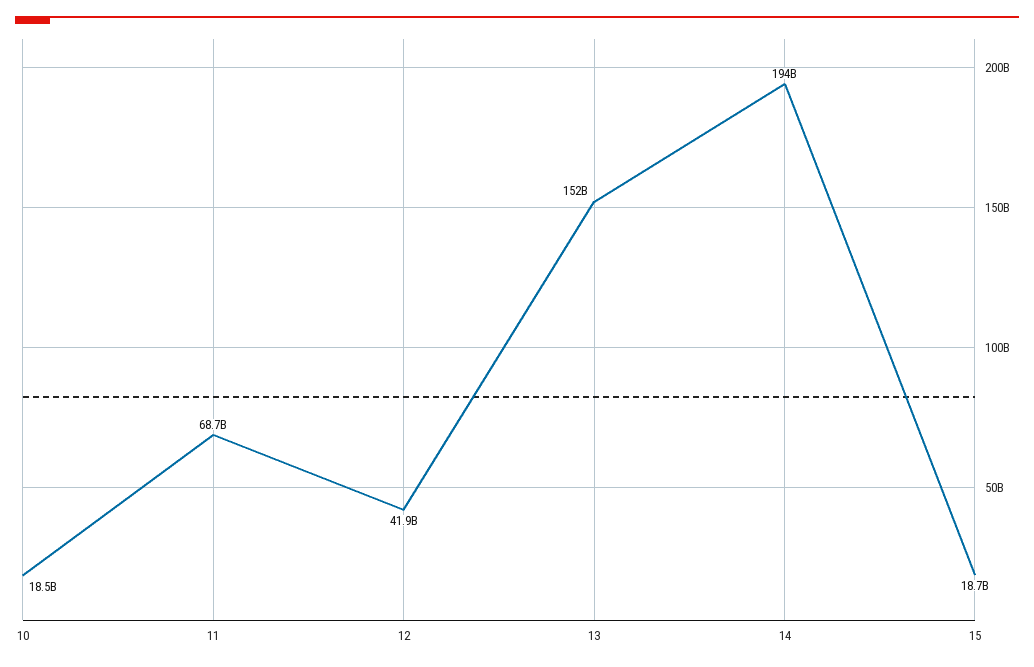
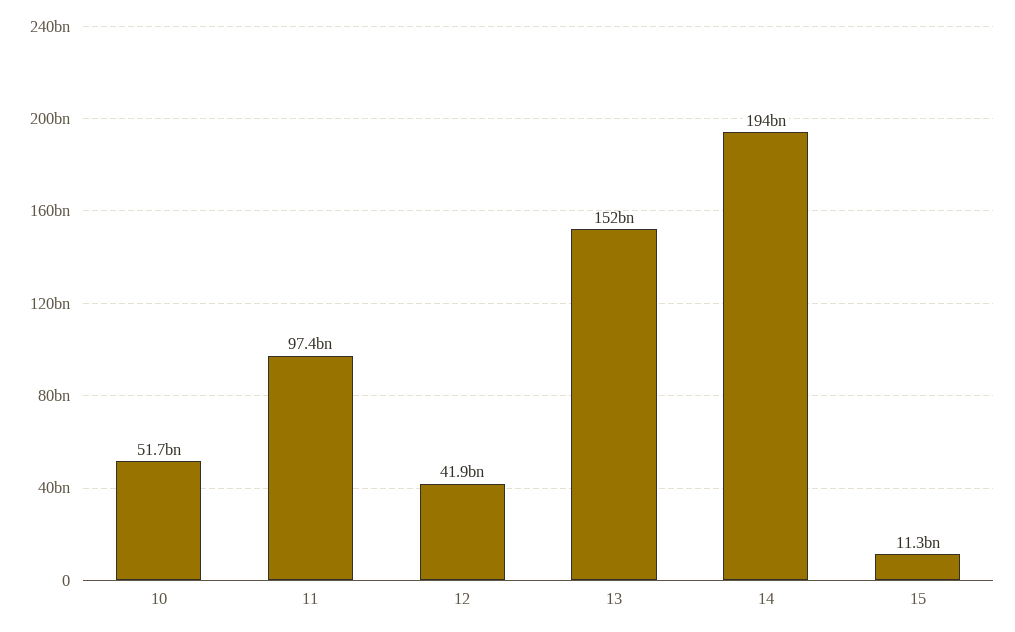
10: 18500000000 -> 51700000000
11: 68700000000 -> 97400000000
15: 18700000000 -> 11300000000

